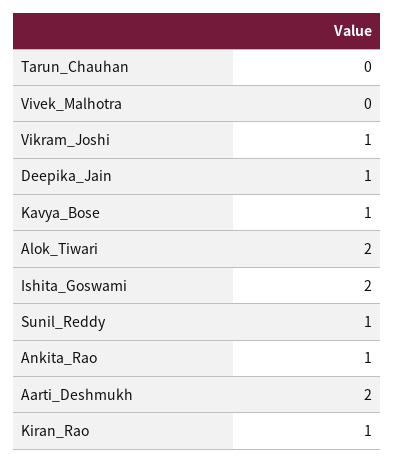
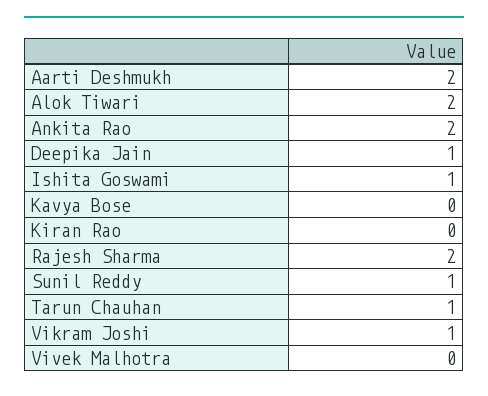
Tarun_Chauhan: 0 -> 1
Kavya_Bose: 1 -> 0
Ishita_Goswami: 2 -> 1
Ankita_Rao: 1 -> 2
Kiran_Rao: 1 -> 0
Rajesh Sharma: none -> 2

